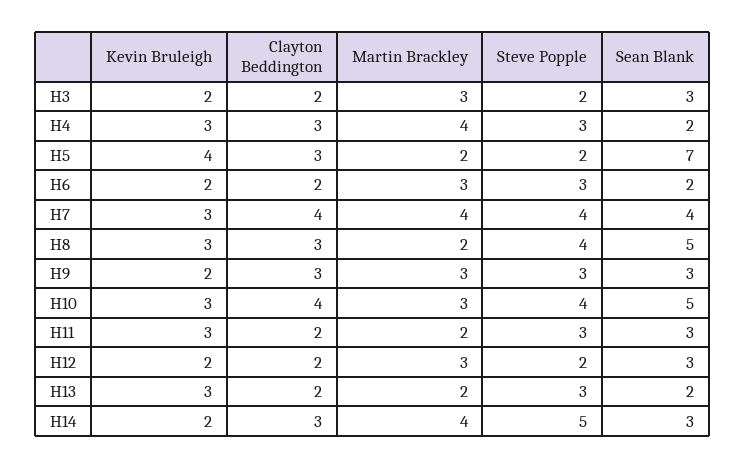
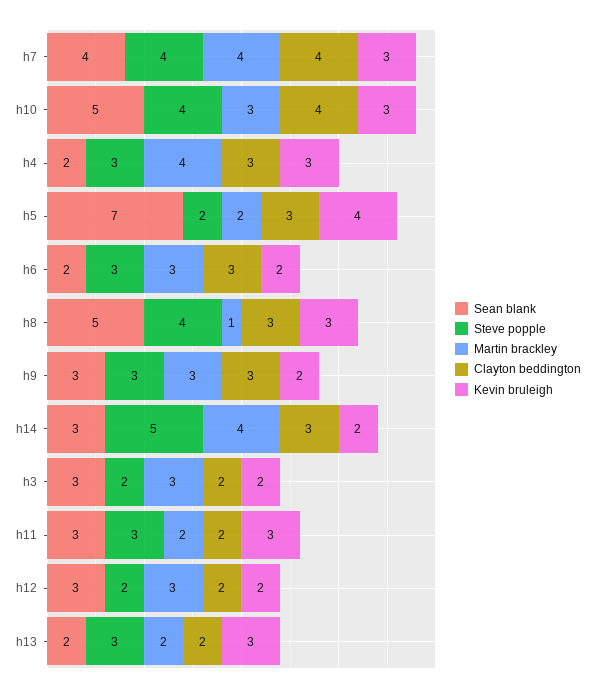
Clayton Beddington, H6: 2 -> 3
Martin Brackley, H8: 2 -> 1

